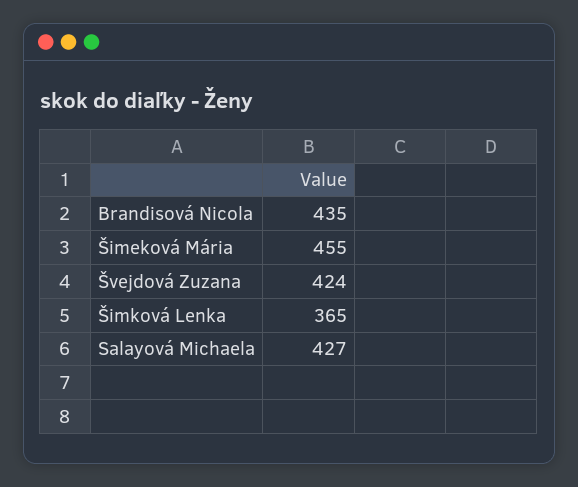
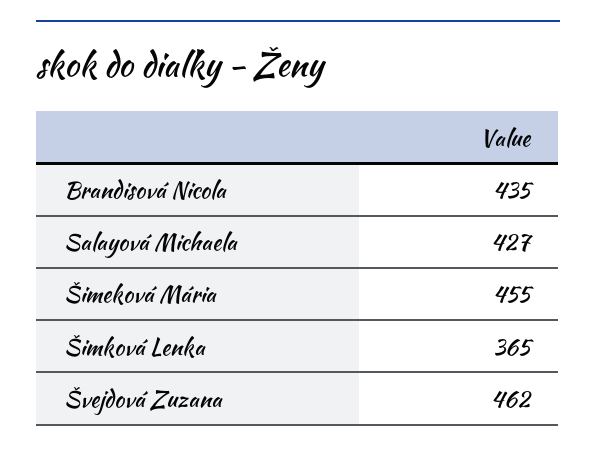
Švejdová Zuzana: 424 -> 462

